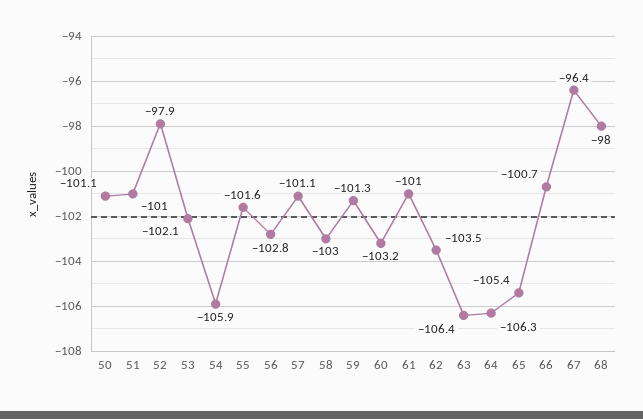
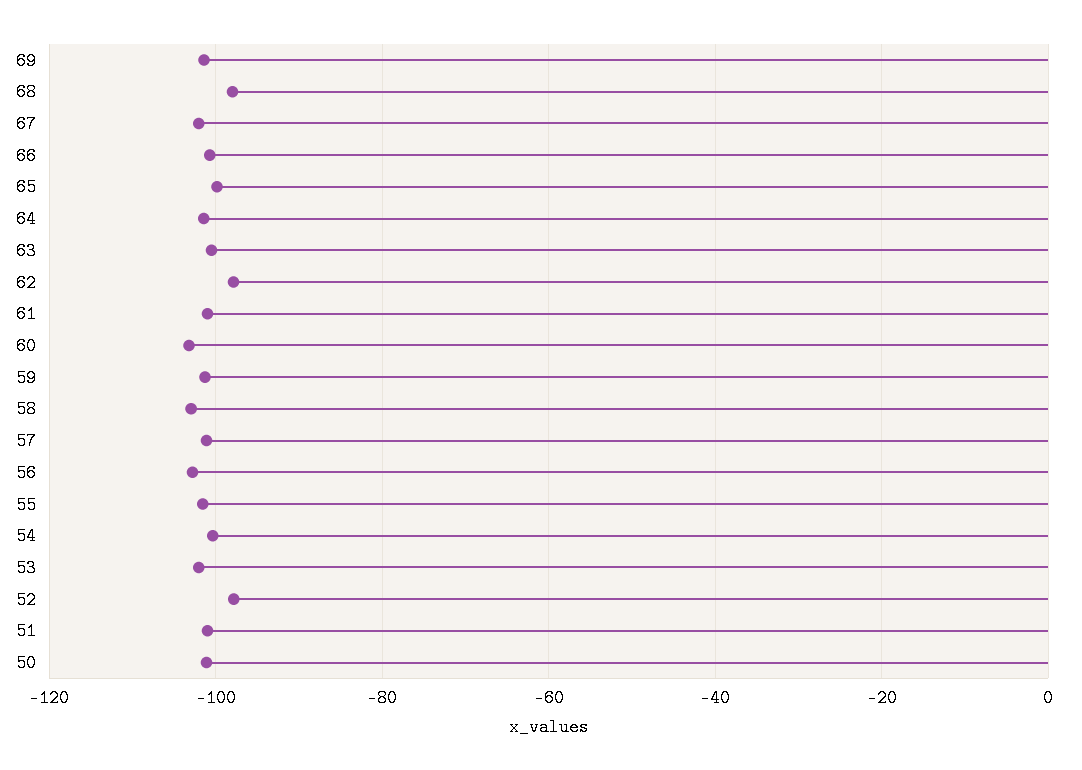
54: -105.9 -> -100
62: -103.5 -> -98
63: -106.4 -> -100
64: -106.3 -> -102
65: -105.4 -> -100
67: -96.4 -> -102
69: none -> -102

